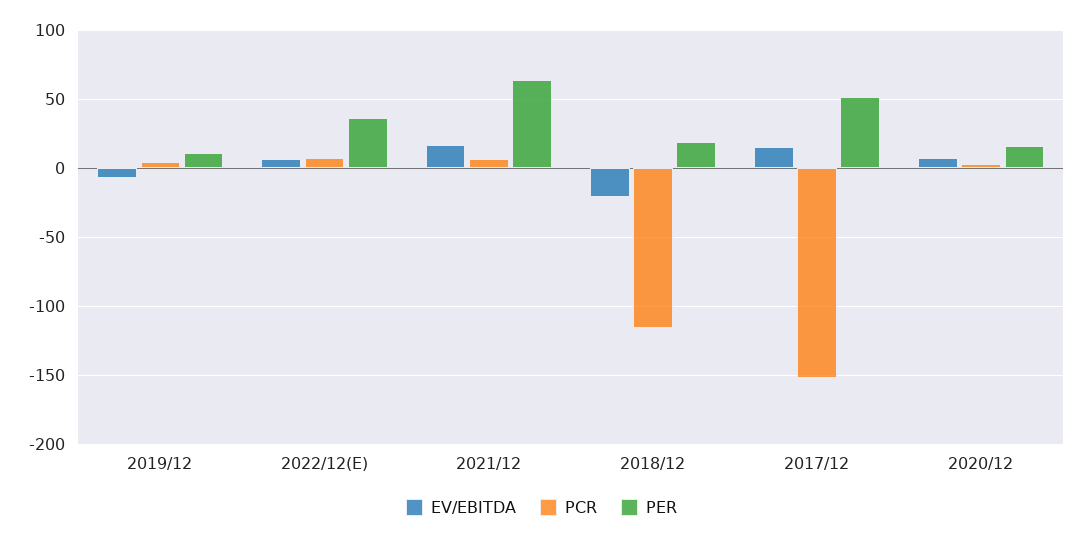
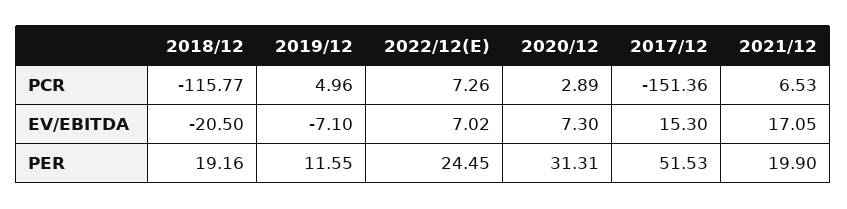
PER, 2022/12(E): 35 -> 24.45
PER, 2021/12: 65 -> 19.9
PER, 2020/12: 15 -> 31.31

